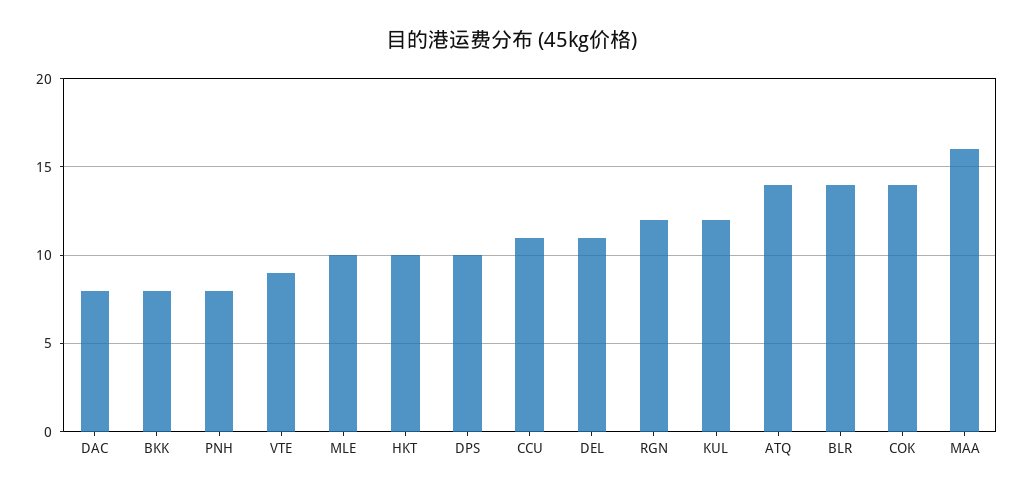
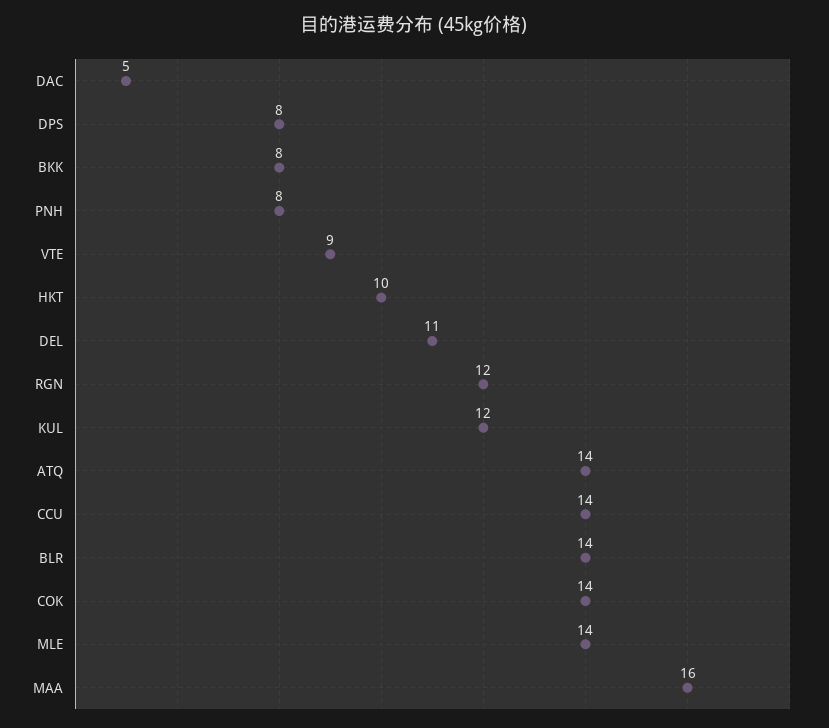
DAC: 8 -> 5
MLE: 10 -> 14
DPS: 10 -> 8
CCU: 11 -> 14

